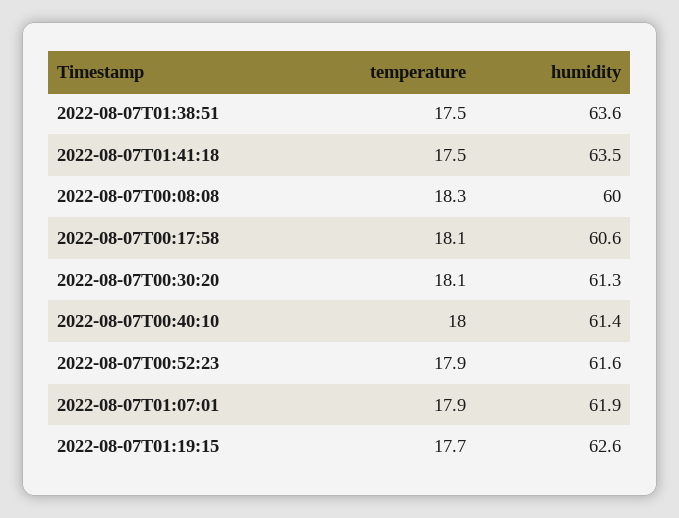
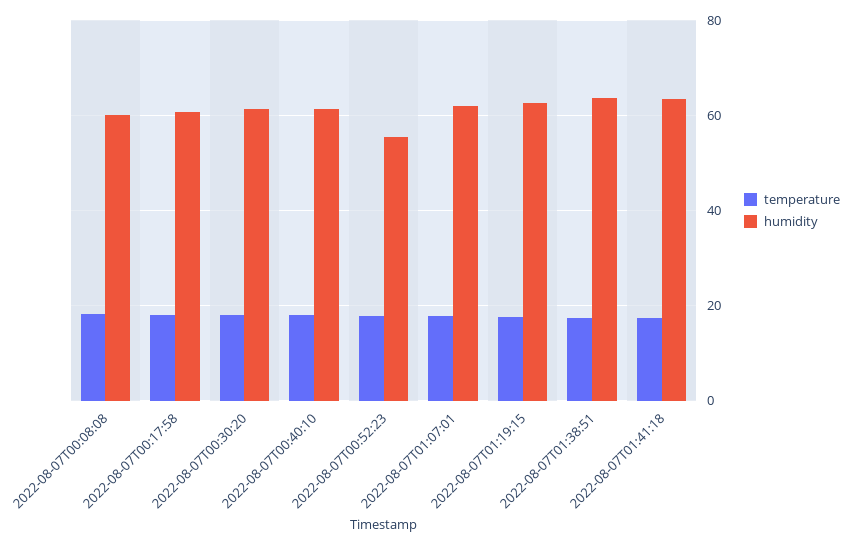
humidity, 2022-08-07T00:52:23: 61.6 -> 56

